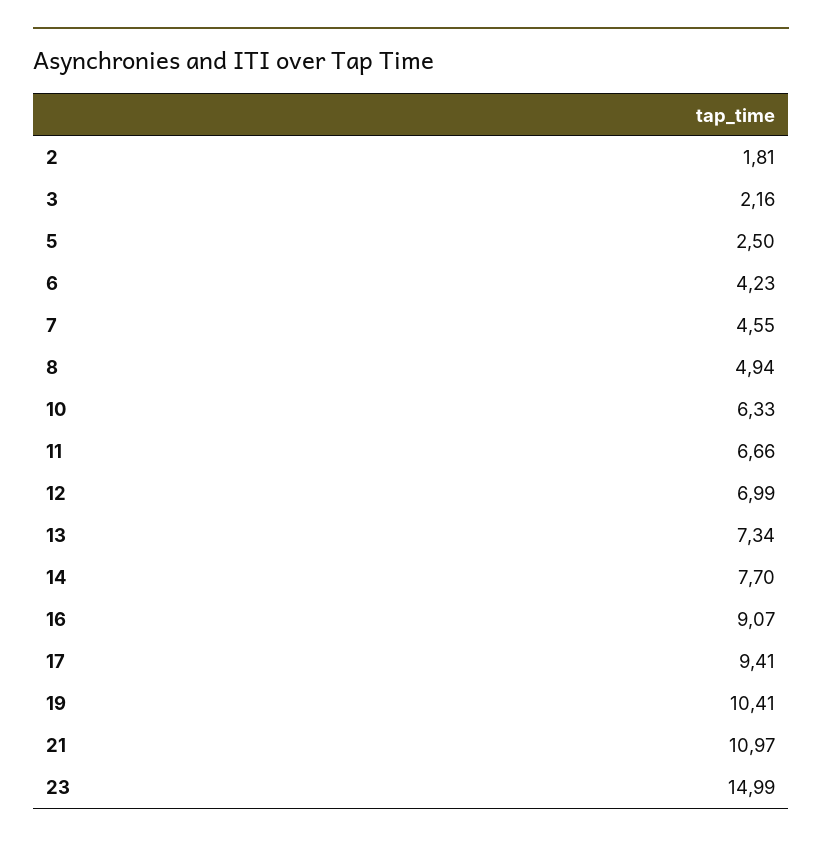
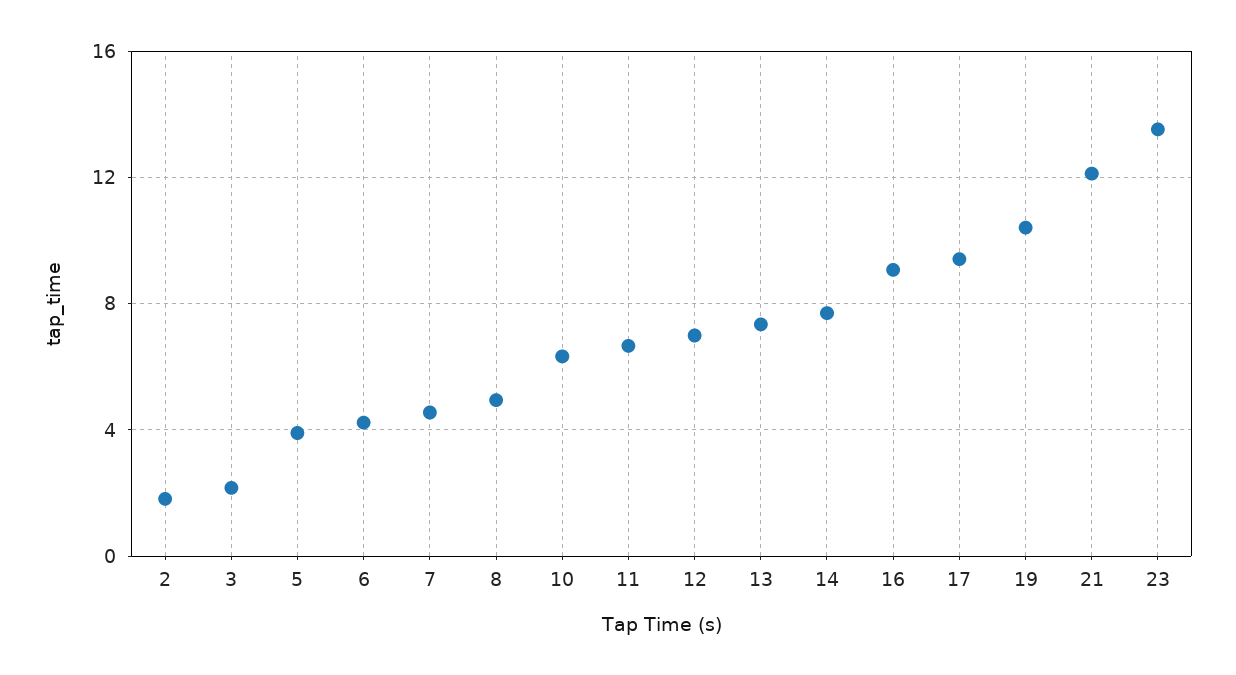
5: 2.5 -> 4
21: 10.97 -> 12
23: 14.99 -> 13.5

